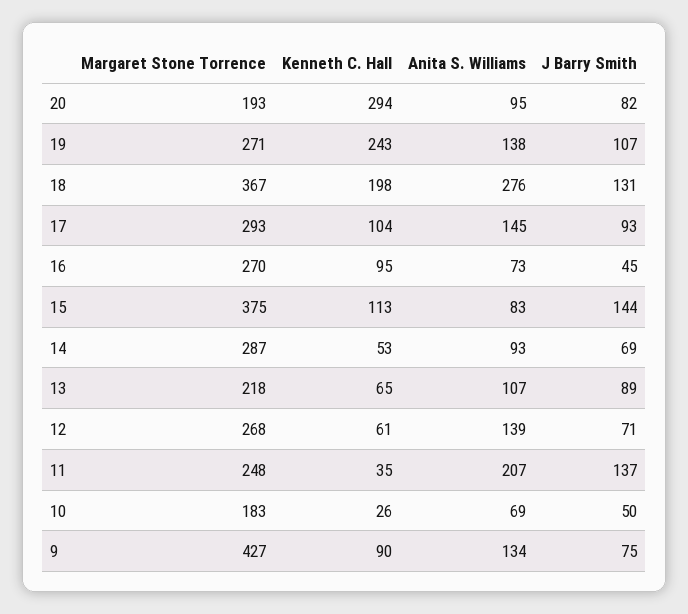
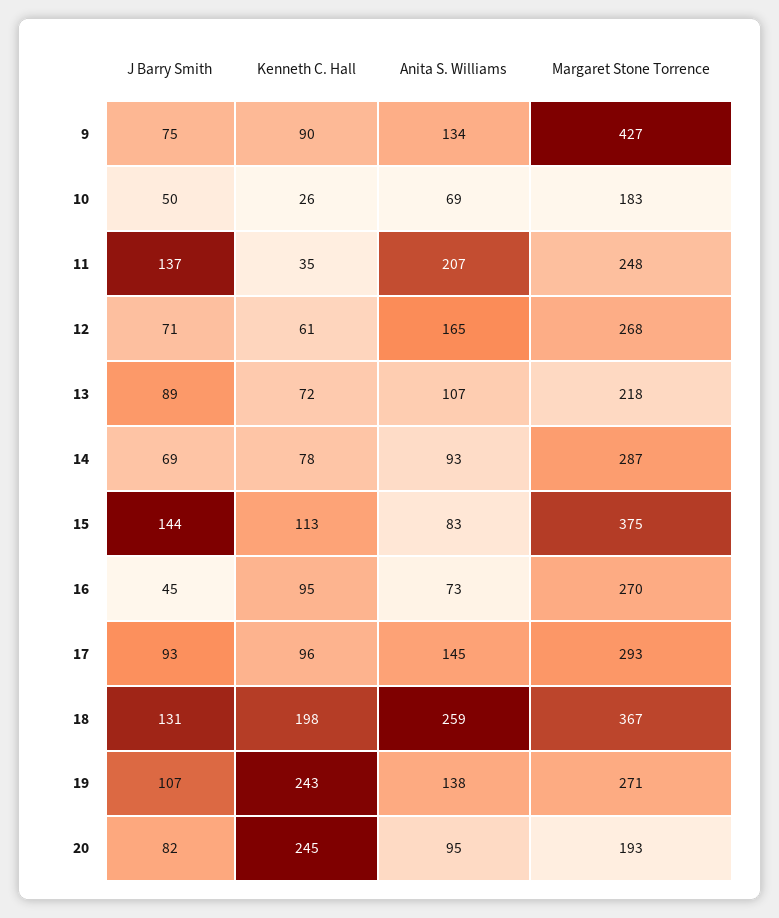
Kenneth C. Hall, 20: 294 -> 245
Anita S. Williams, 18: 276 -> 259
Kenneth C. Hall, 17: 104 -> 96
Kenneth C. Hall, 14: 53 -> 78
Kenneth C. Hall, 13: 65 -> 72
Anita S. Williams, 12: 139 -> 165

